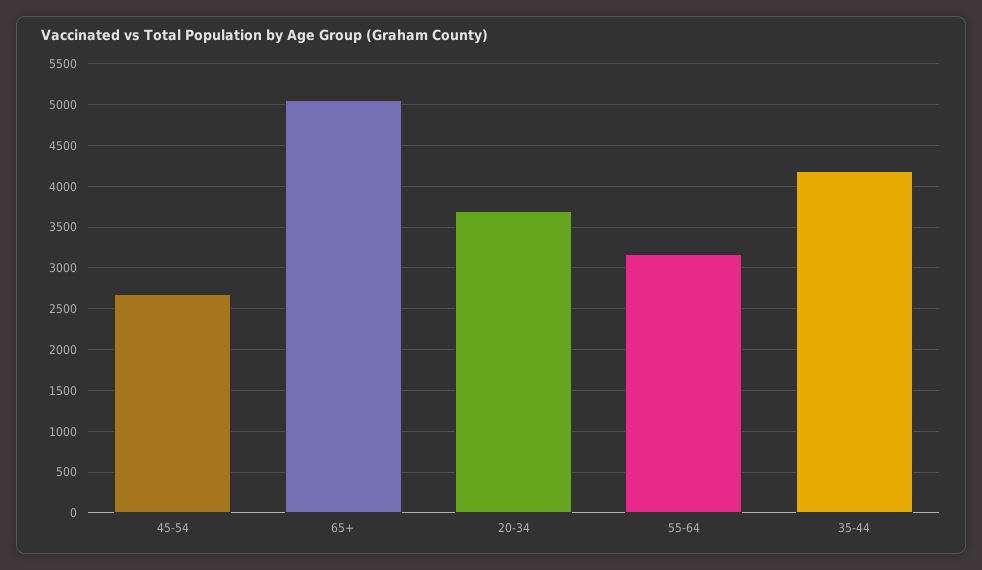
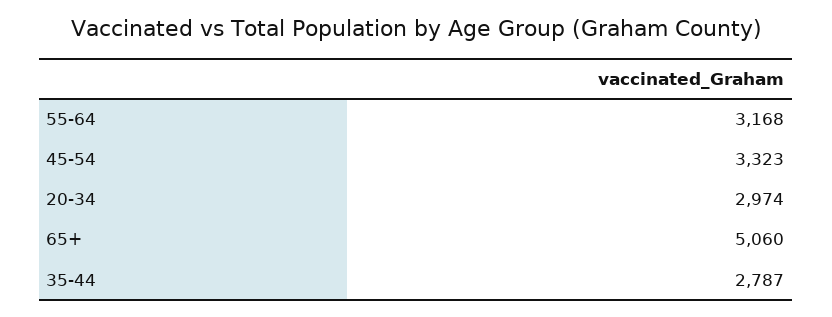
45-54: 2700 -> 3323
20-34: 3700 -> 2974
35-44: 4200 -> 2787

